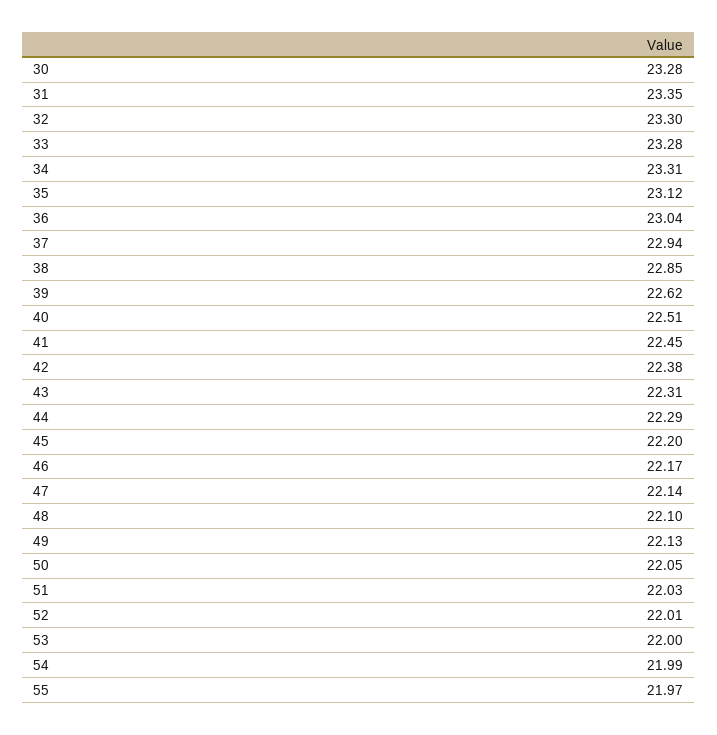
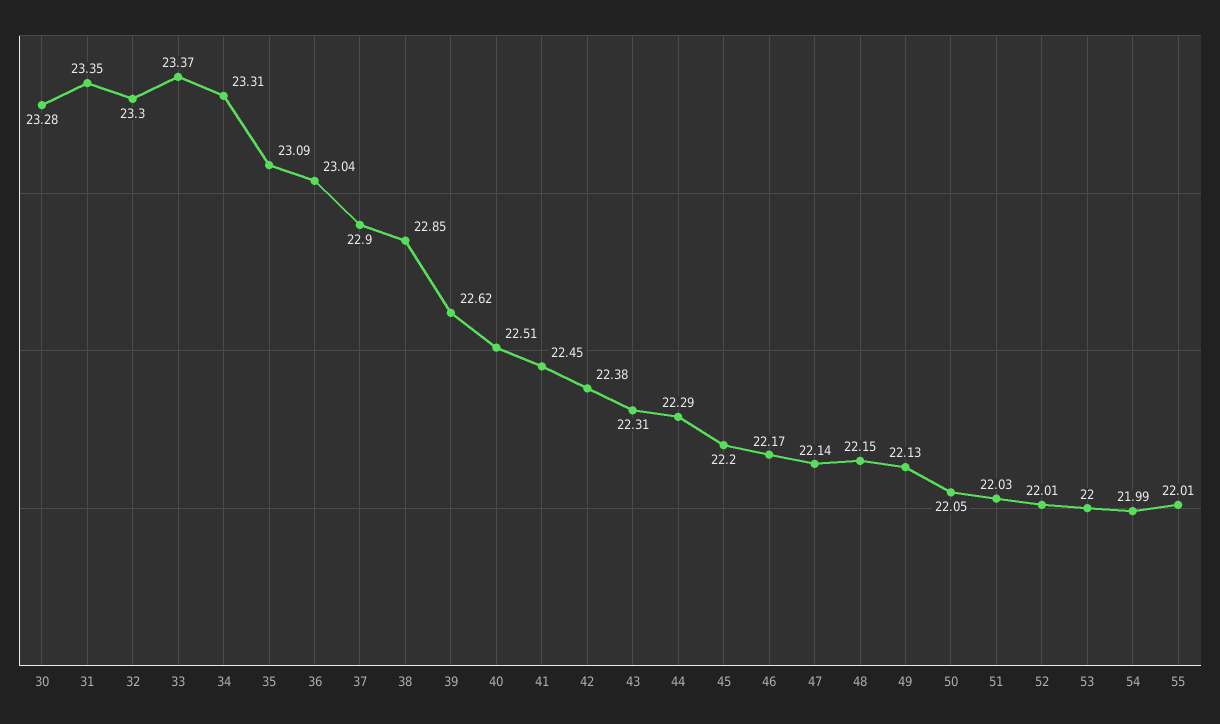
33: 23.28 -> 23.37
35: 23.12 -> 23.09
37: 22.94 -> 22.9
48: 22.1 -> 22.15
55: 21.97 -> 22.01

